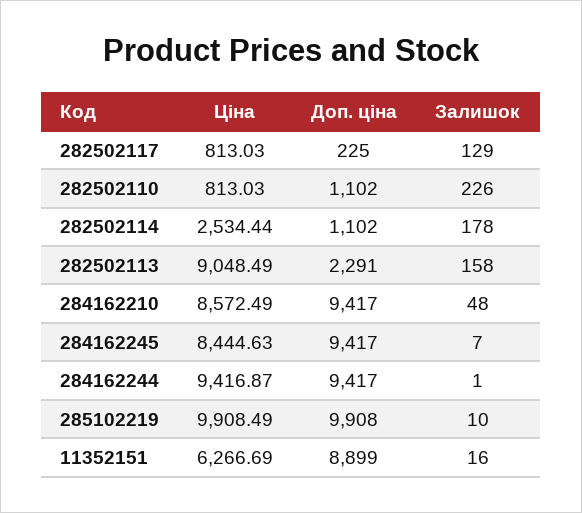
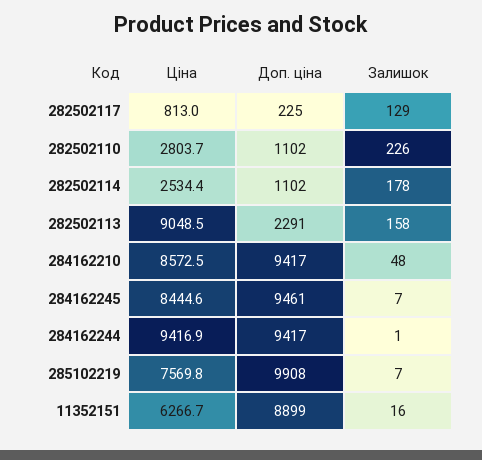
Ціна, 282502110: 813.03 -> 2803.7
Доп. ціна, 284162245: 9417 -> 9461
Ціна, 285102219: 9908.49 -> 7569.8
Залишок, 285102219: 10 -> 7

